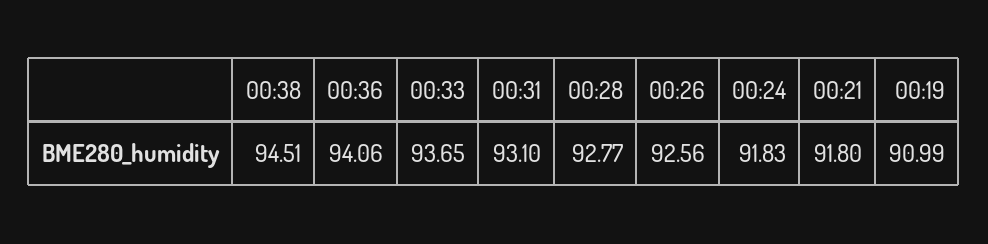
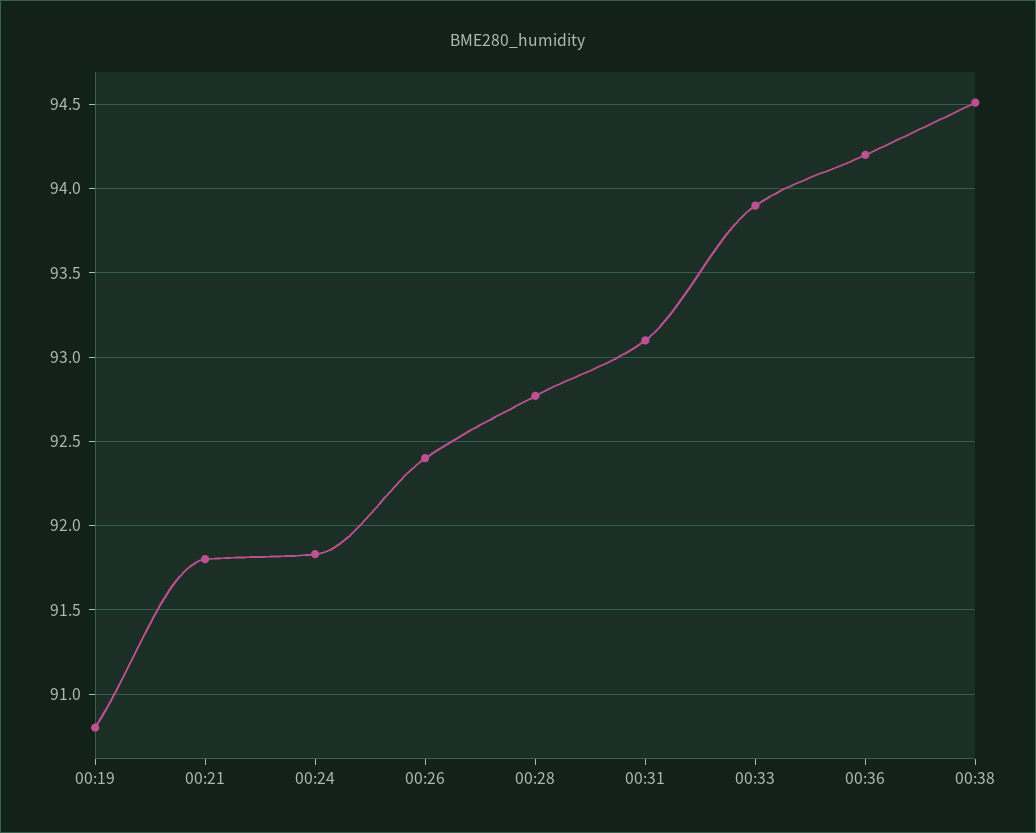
00:36: 94.06 -> 94.2
00:33: 93.65 -> 93.9
00:26: 92.56 -> 92.4
00:19: 90.99 -> 90.8

